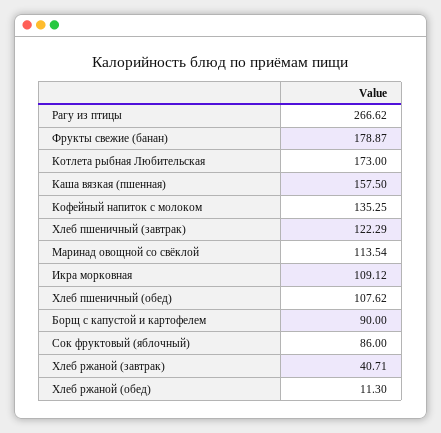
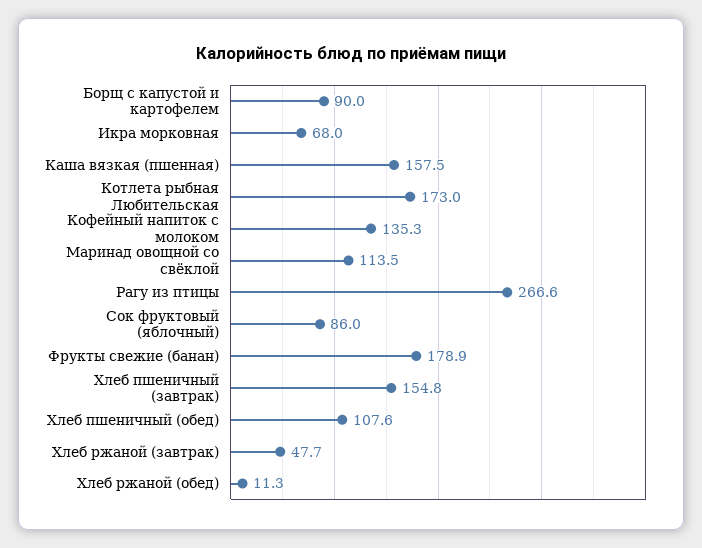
Хлеб пшеничный (завтрак): 122.29 -> 154.8
Икра морковная: 109.12 -> 68
Хлеб ржаной (завтрак): 40.71 -> 47.7

